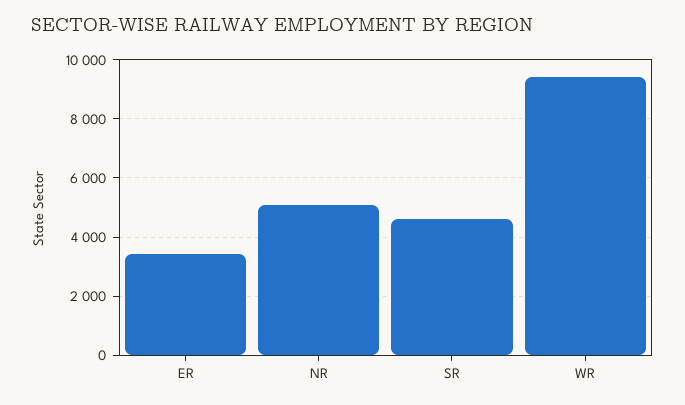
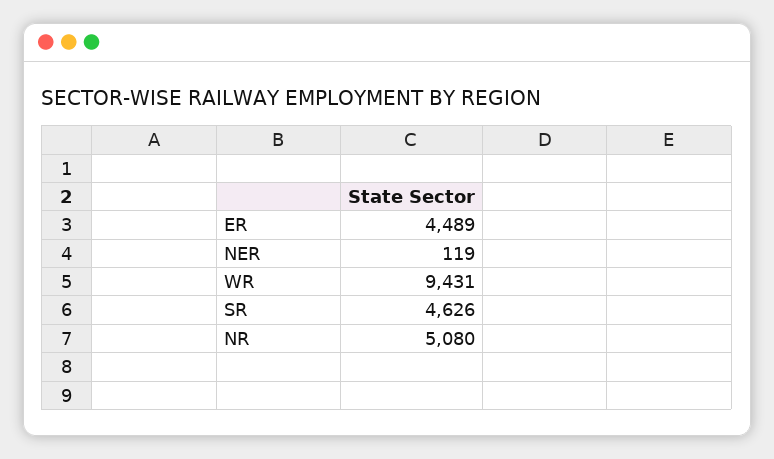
ER: 3500 -> 4489
NER: none -> 119

